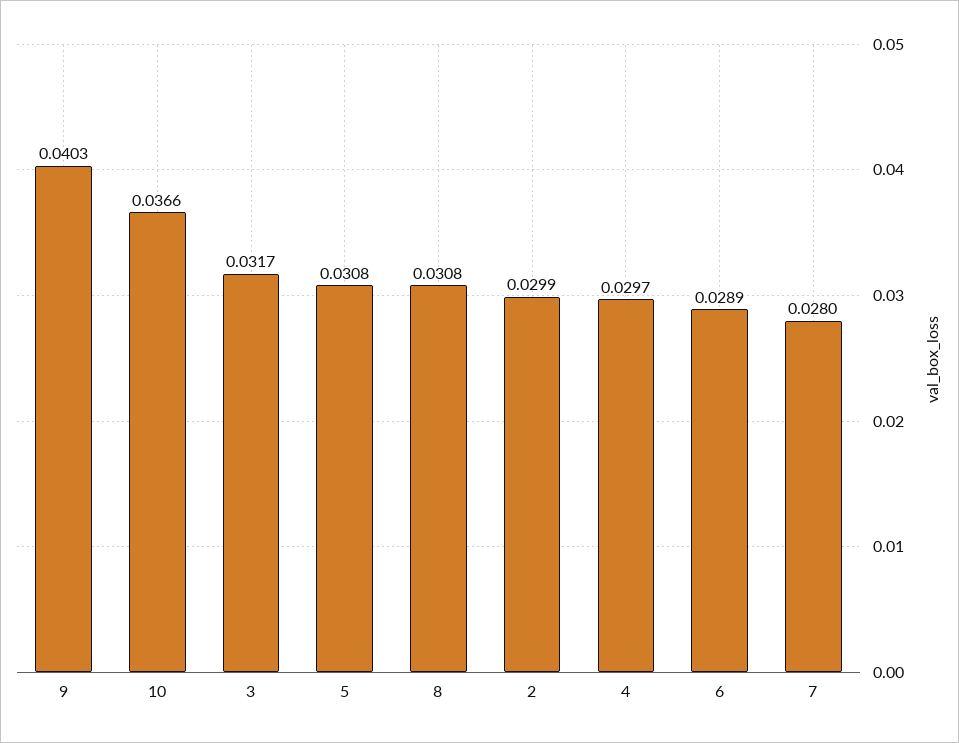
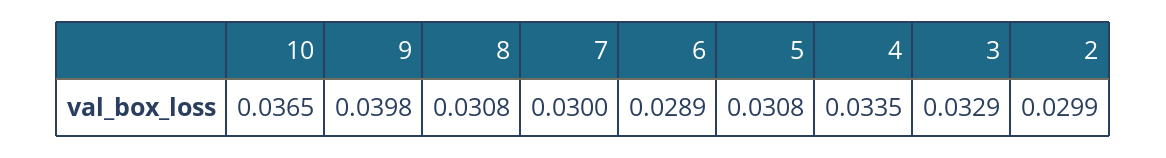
9: 0.0403 -> 0.0398
10: 0.0366 -> 0.0365
3: 0.0317 -> 0.0329
4: 0.0297 -> 0.0335
7: 0.028 -> 0.03

